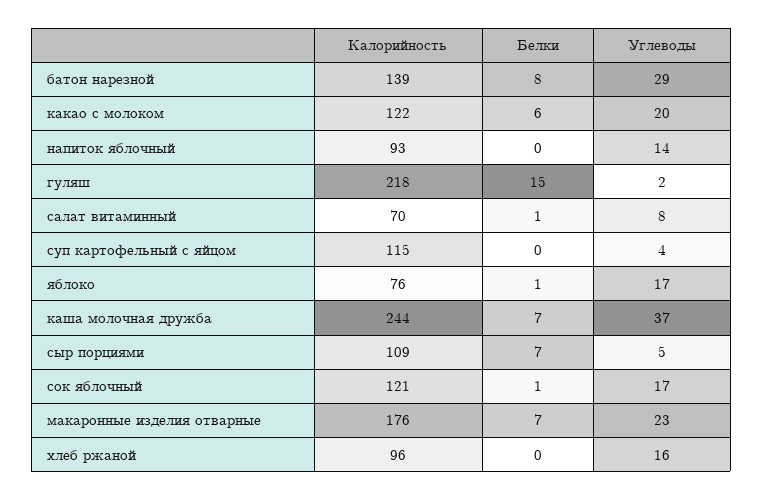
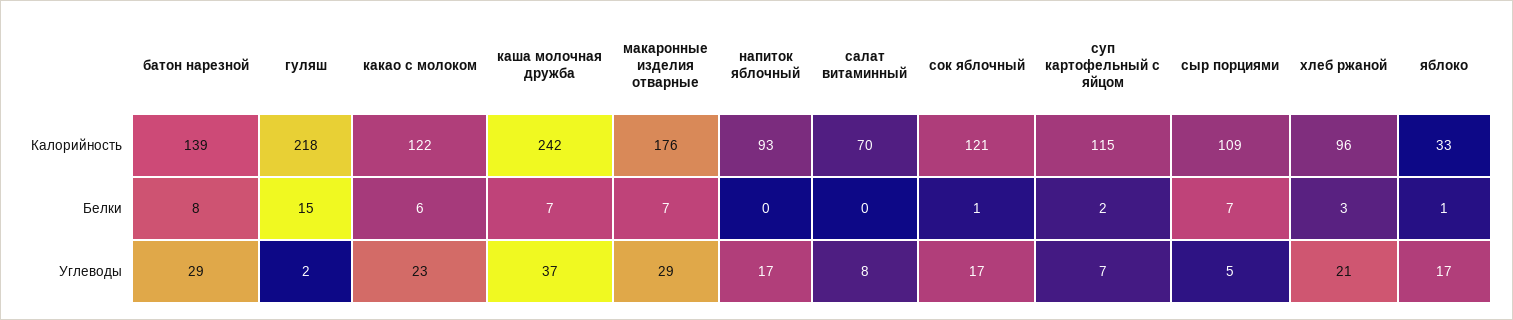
Углеводы, какао с молоком: 20 -> 23
Углеводы, напиток яблочный: 14 -> 17
Белки, салат витаминный: 1 -> 0
Белки, суп картофельный с яйцом: 0 -> 2
Углеводы, суп картофельный с яйцом: 4 -> 7
Калорийность, яблоко: 76 -> 33
Калорийность, каша молочная дружба: 244 -> 242
Углеводы, макаронные изделия отварные: 23 -> 29
Белки, хлеб ржаной: 0 -> 3
Углеводы, хлеб ржаной: 16 -> 21

